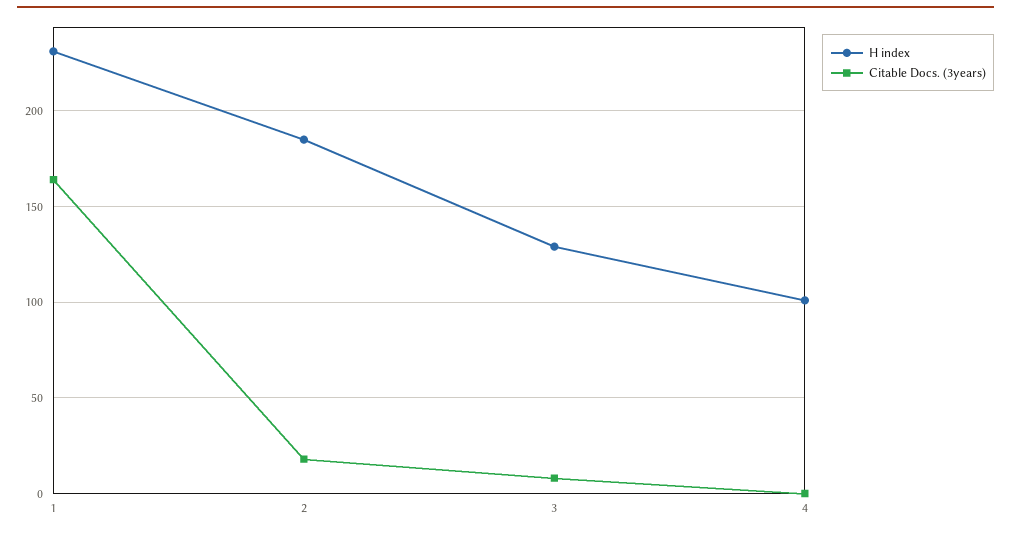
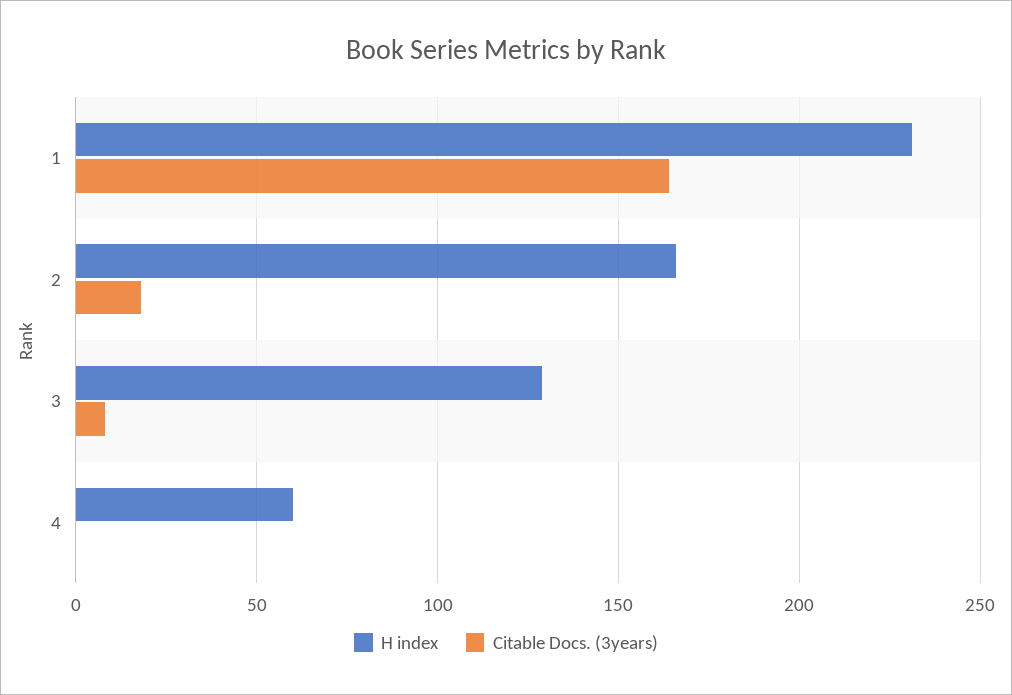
H index, 2: 185 -> 165
H index, 4: 100 -> 60

